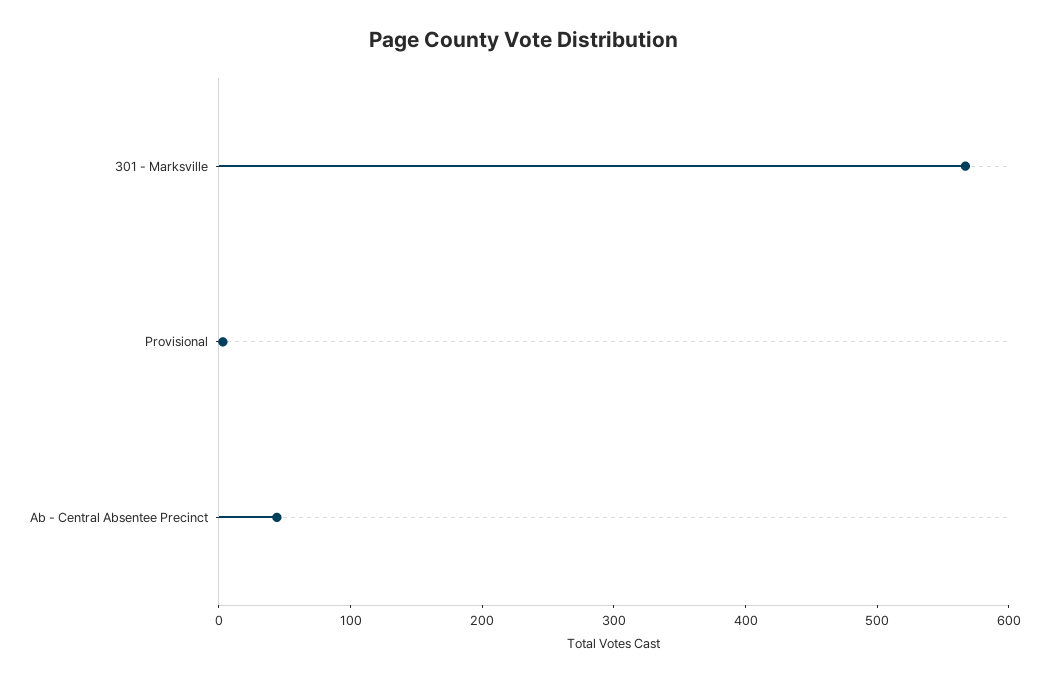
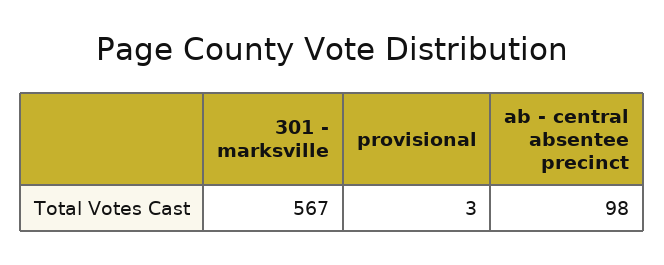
Ab - Central Absentee Precinct: 40 -> 98

